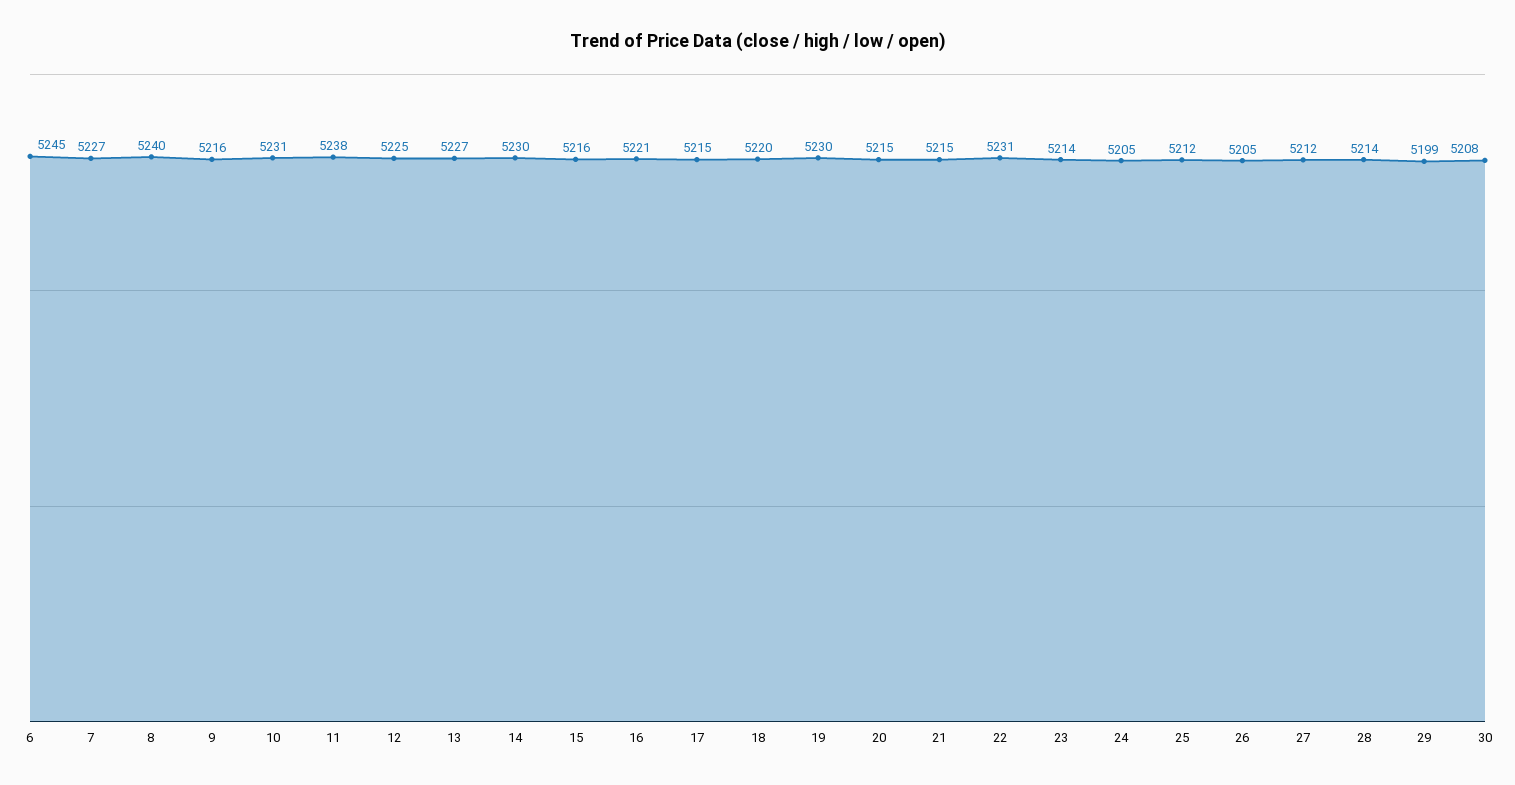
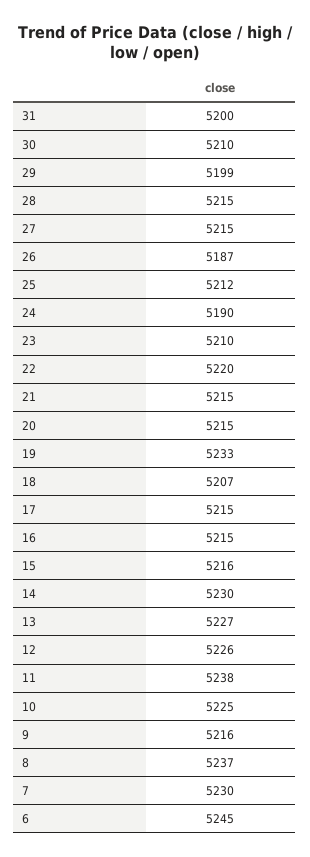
7: 5227 -> 5230
8: 5240 -> 5237
10: 5231 -> 5225
12: 5225 -> 5226
16: 5221 -> 5215
18: 5220 -> 5207
19: 5230 -> 5233
22: 5231 -> 5220
23: 5214 -> 5210
24: 5205 -> 5190
26: 5205 -> 5187
27: 5212 -> 5215
28: 5214 -> 5215
30: 5208 -> 5210
31: none -> 5200

